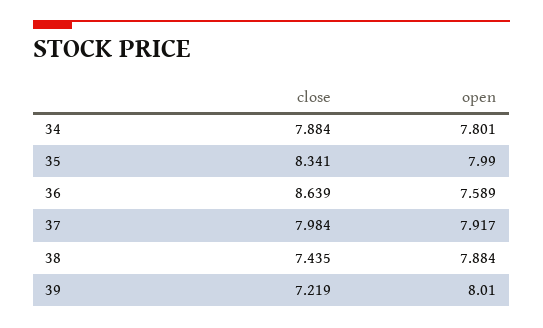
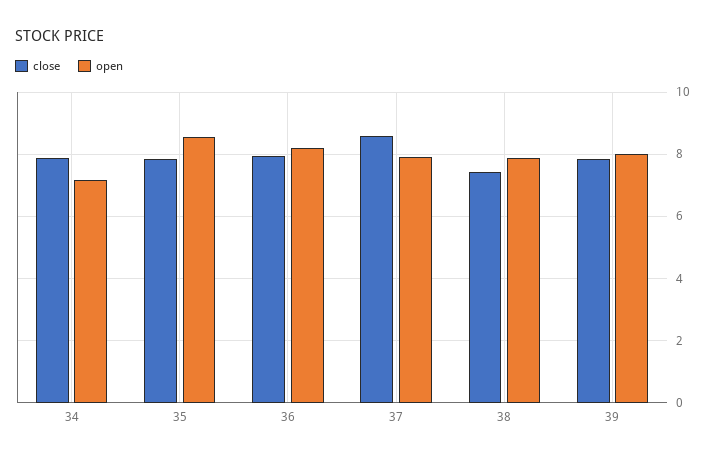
open, 34: 7.801 -> 7.2
close, 35: 8.341 -> 7.8
open, 35: 7.99 -> 8.6
close, 36: 8.639 -> 8
open, 36: 7.589 -> 8.2
close, 37: 7.984 -> 8.6
close, 39: 7.219 -> 7.8

